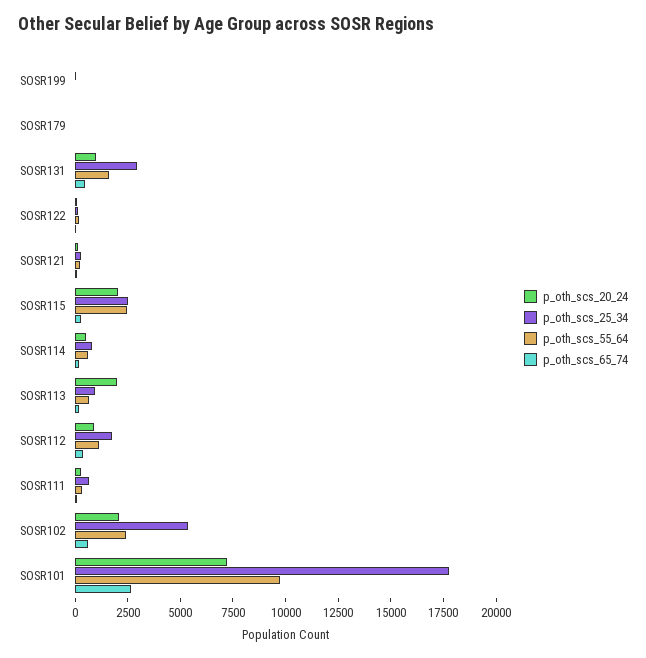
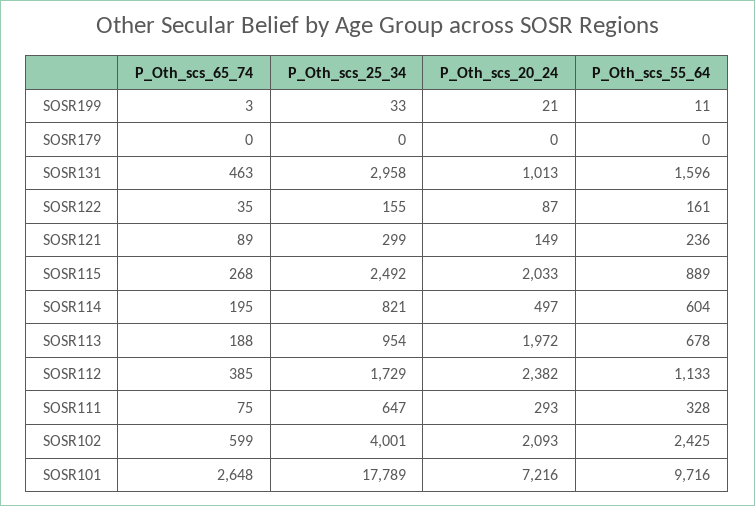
p_oth_scs_55_64, SOSR115: 2500 -> 889
p_oth_scs_20_24, SOSR112: 1000 -> 2382
p_oth_scs_25_34, SOSR102: 5500 -> 4001

